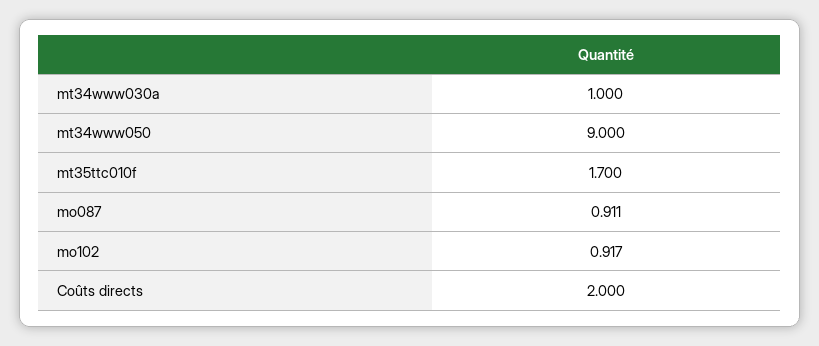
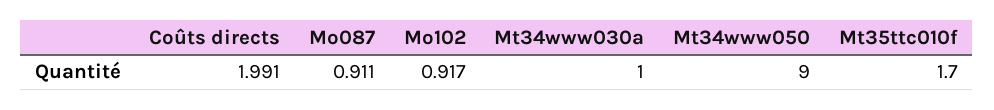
Coûts directs: 2 -> 1.991

